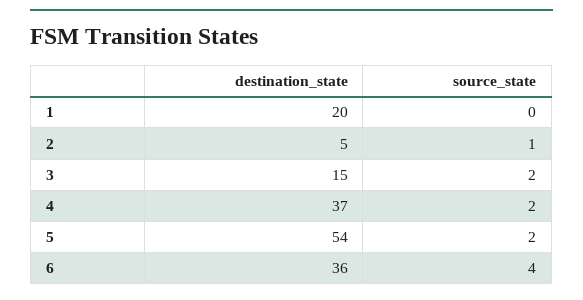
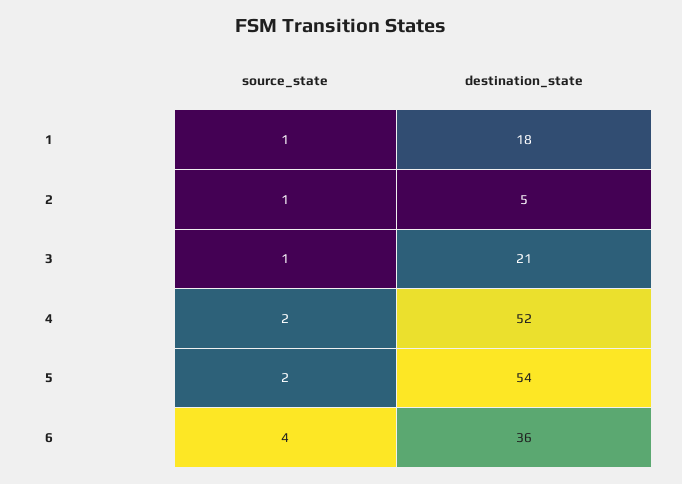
destination_state, 1: 20 -> 18
source_state, 1: 0 -> 1
destination_state, 3: 15 -> 21
source_state, 3: 2 -> 1
destination_state, 4: 37 -> 52

